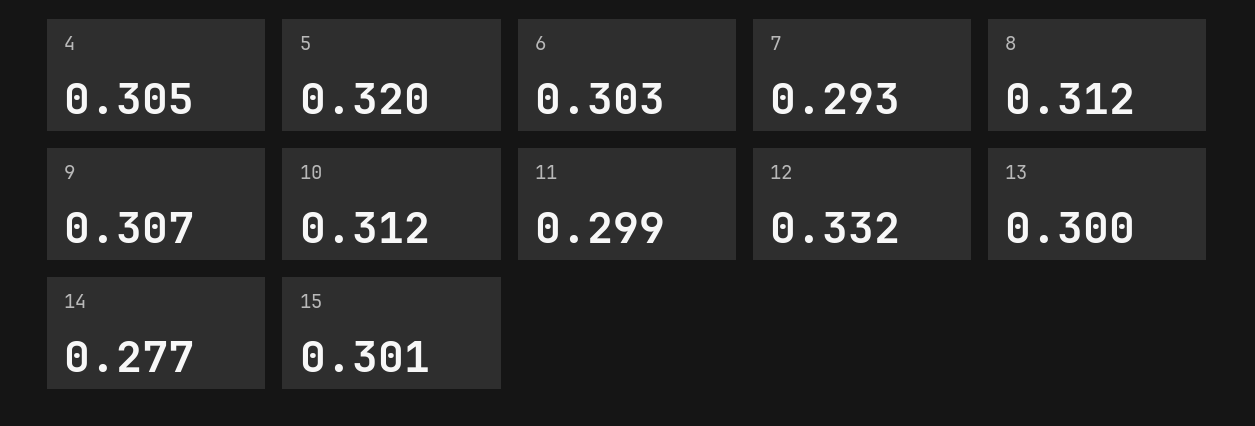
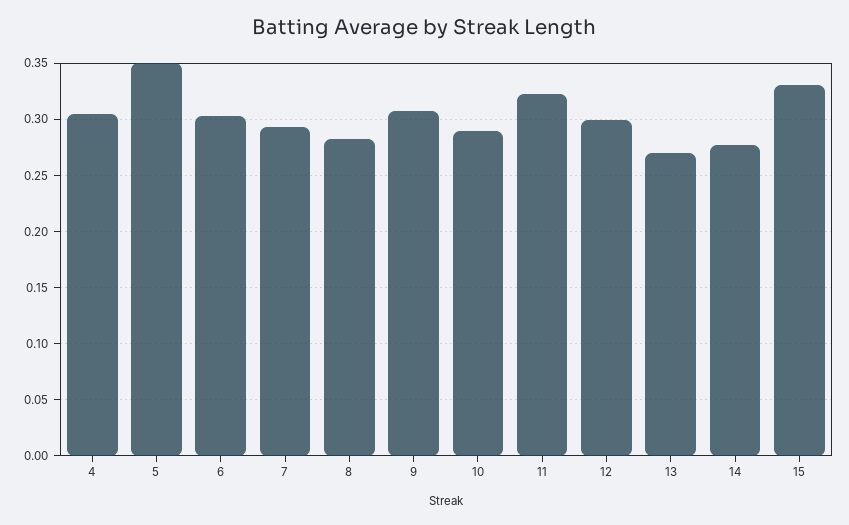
5: 0.32 -> 0.35
8: 0.312 -> 0.28
10: 0.312 -> 0.29
11: 0.299 -> 0.32
12: 0.332 -> 0.3
13: 0.3 -> 0.27
15: 0.301 -> 0.33

